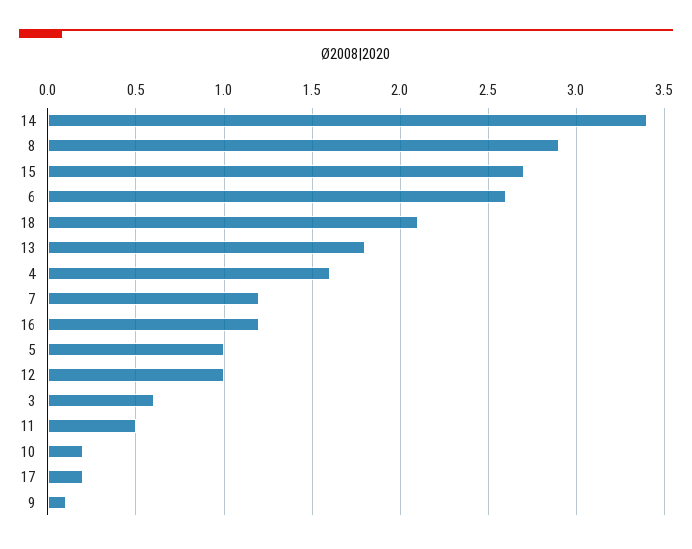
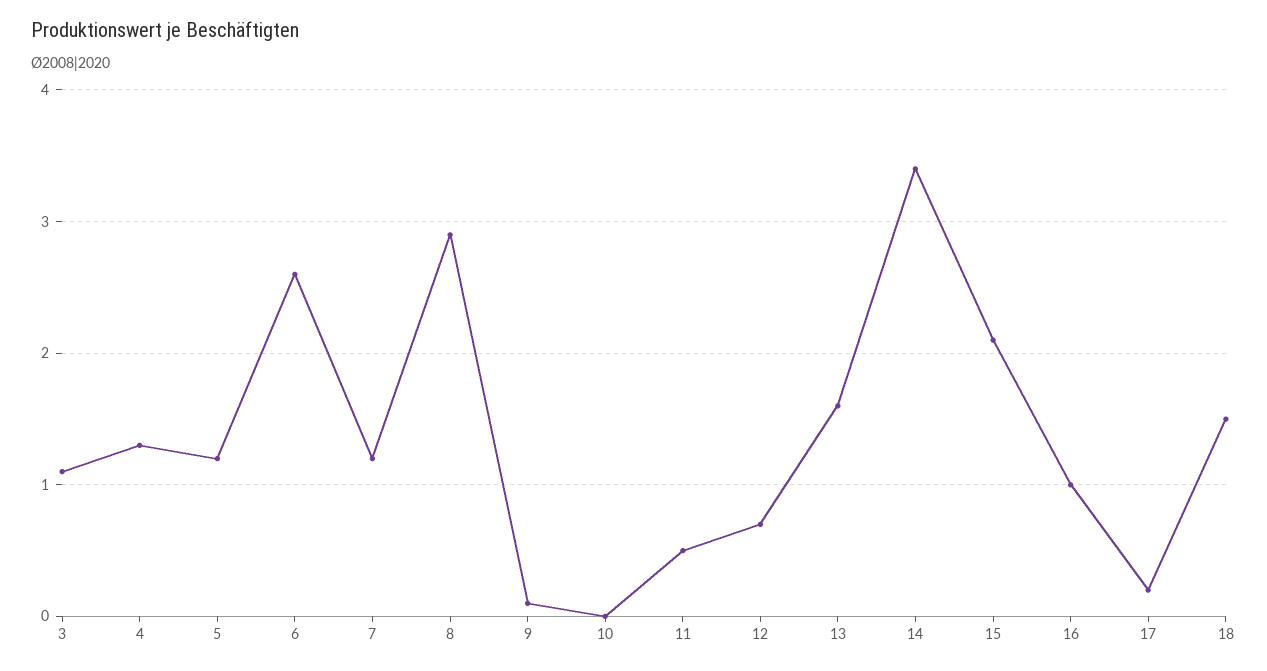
15: 2.7 -> 2.1
18: 2.1 -> 1.5
13: 1.8 -> 1.6
4: 1.6 -> 1.3
16: 1.2 -> 1
5: 1 -> 1.2
12: 1 -> 0.7
3: 0.6 -> 1.1
10: 0.2 -> 0

